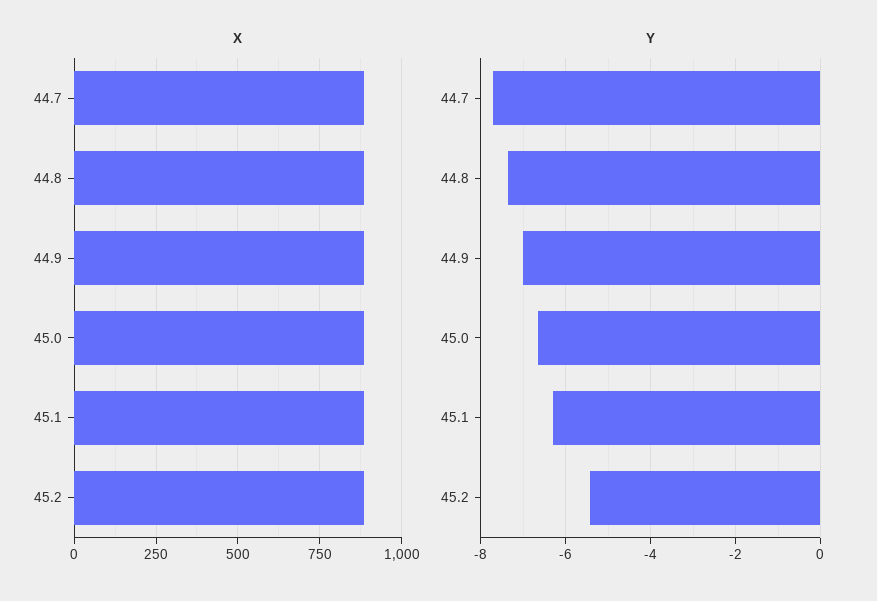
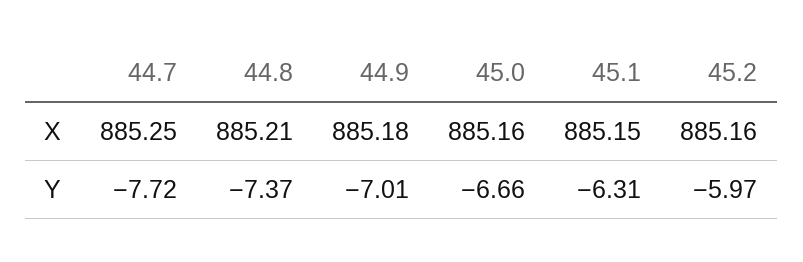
Y, 45.2: -5.4 -> -5.97

